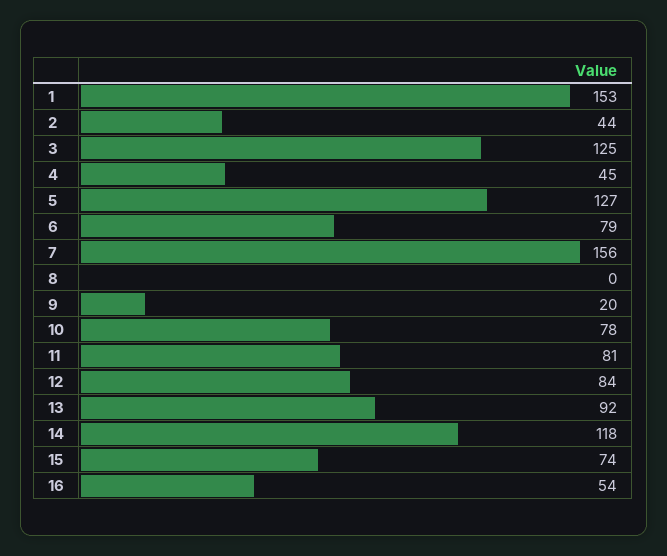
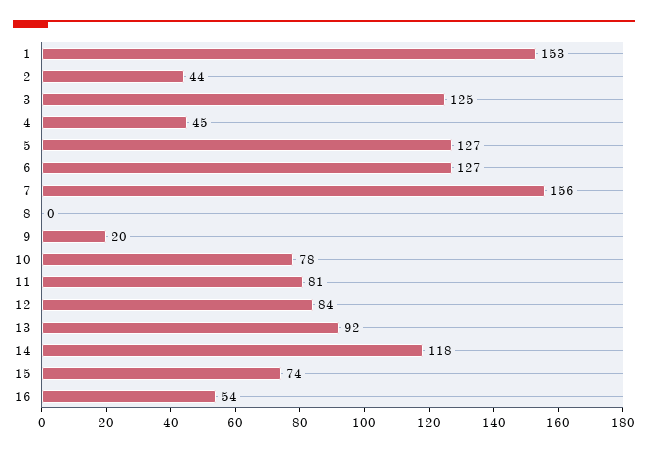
6: 79 -> 127

